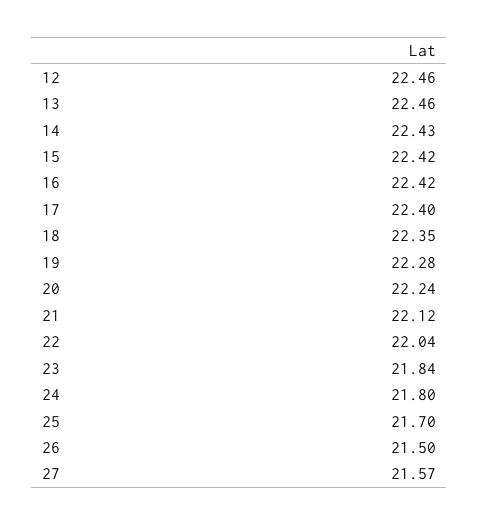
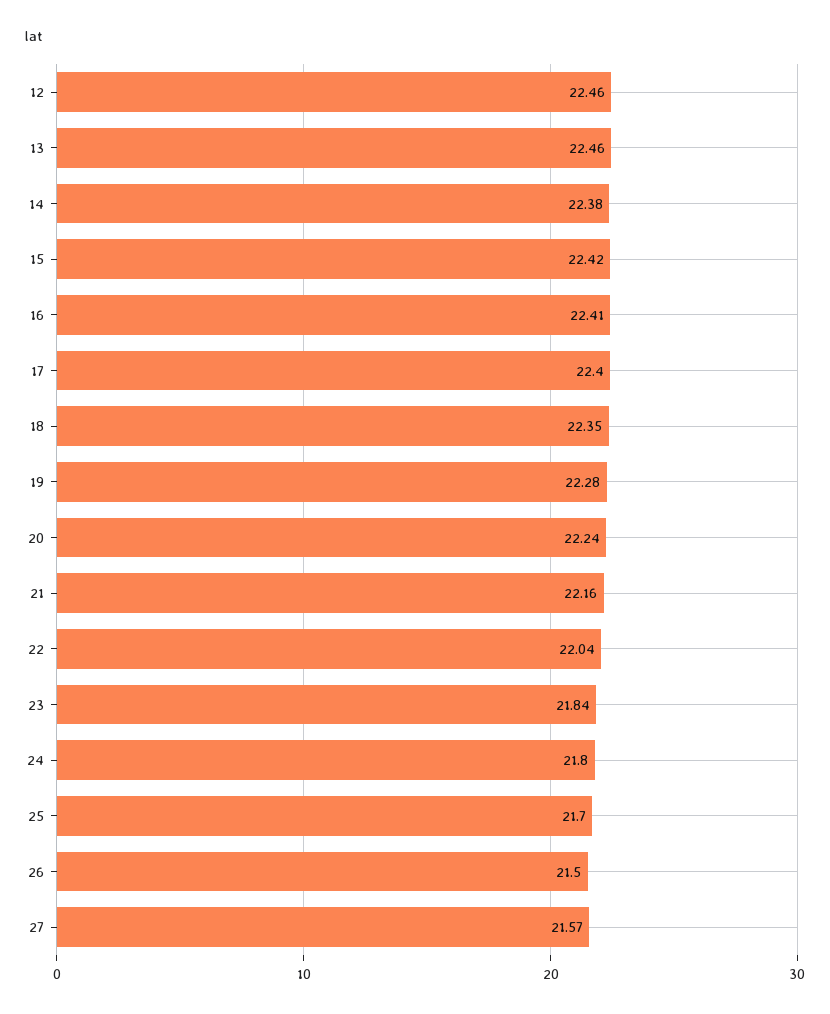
14: 22.43 -> 22.38
16: 22.42 -> 22.41
21: 22.12 -> 22.16

